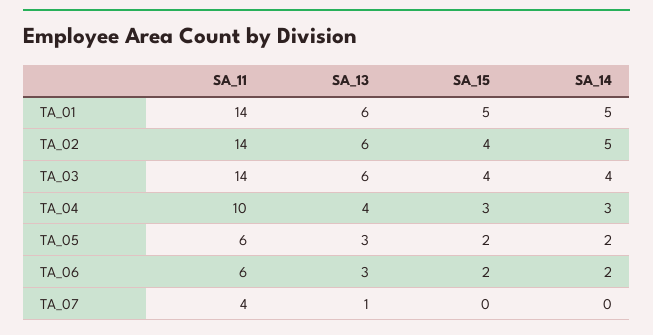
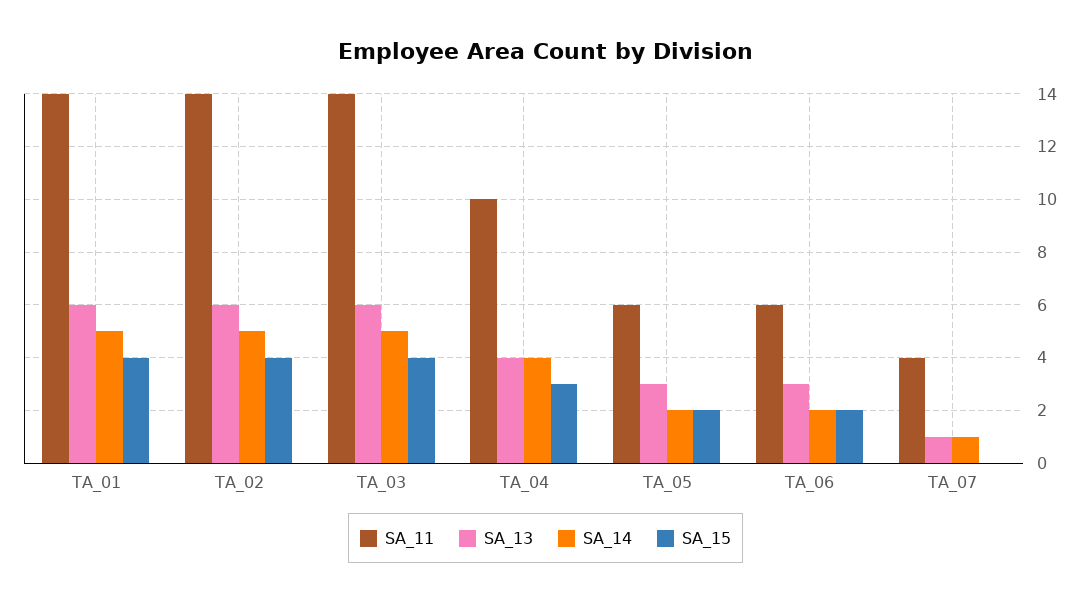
SA_15, TA_01: 5 -> 4
SA_14, TA_03: 4 -> 5
SA_14, TA_04: 3 -> 4
SA_14, TA_07: 0 -> 1

